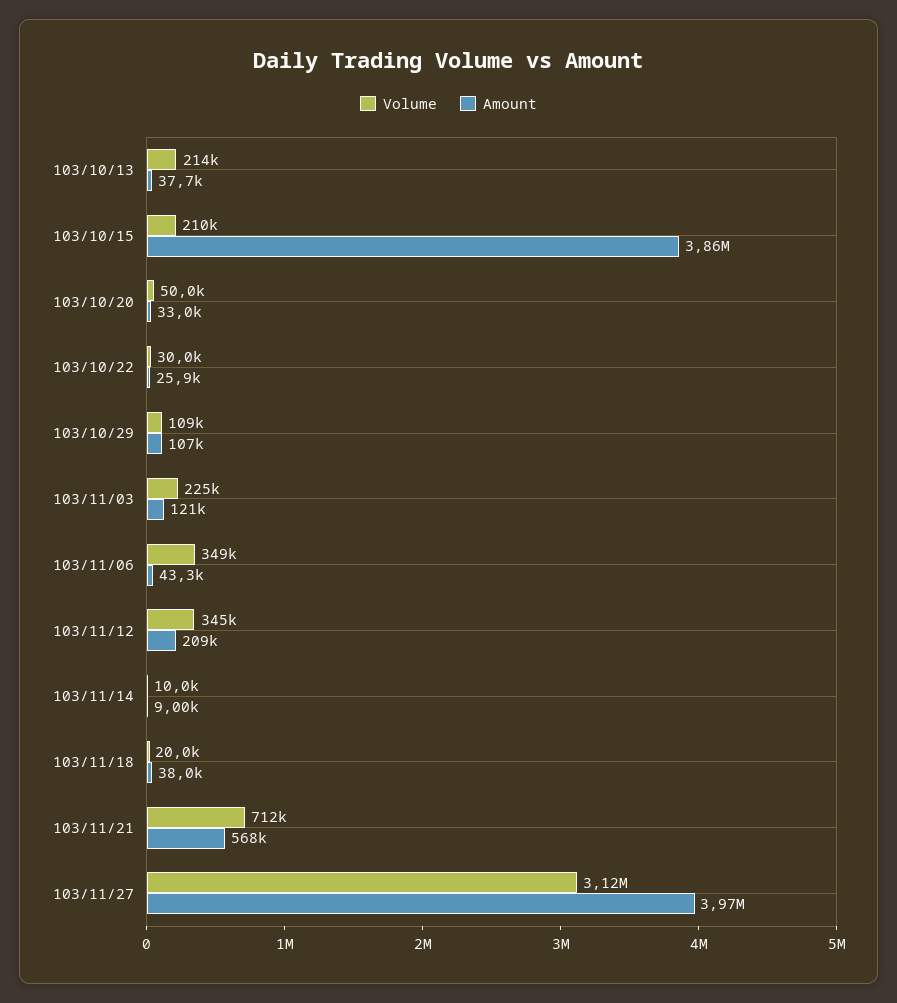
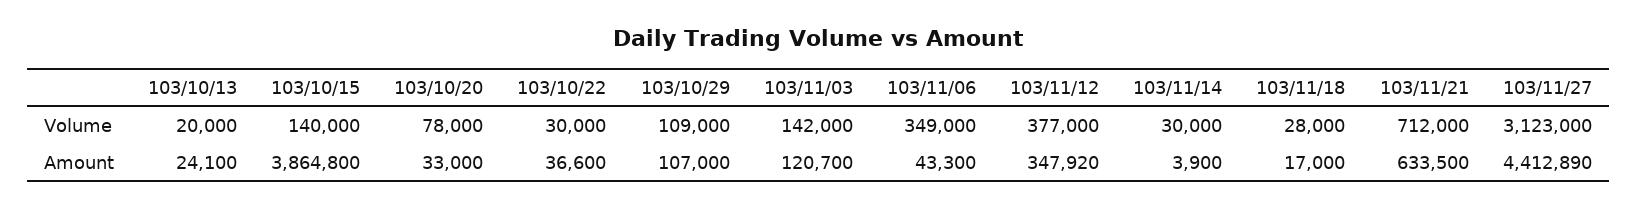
Volume, 103/10/13: 214000 -> 20000
Amount, 103/10/13: 37700 -> 24100
Volume, 103/10/15: 210000 -> 140000
Volume, 103/10/20: 50000 -> 78000
Amount, 103/10/22: 25900 -> 36600
Volume, 103/11/03: 225000 -> 142000
Volume, 103/11/12: 345000 -> 377000
Amount, 103/11/12: 209000 -> 347920
Volume, 103/11/14: 10000 -> 30000
Amount, 103/11/14: 9000 -> 3900
Volume, 103/11/18: 20000 -> 28000
Amount, 103/11/18: 38000 -> 17000
Amount, 103/11/21: 568000 -> 633500
Amount, 103/11/27: 3970000 -> 4412890

